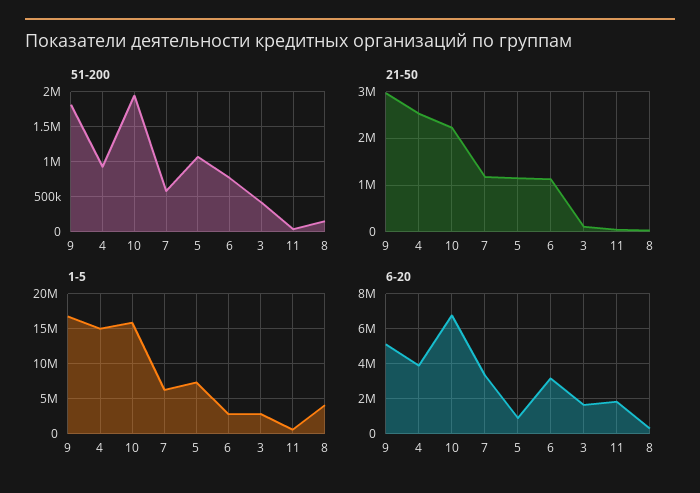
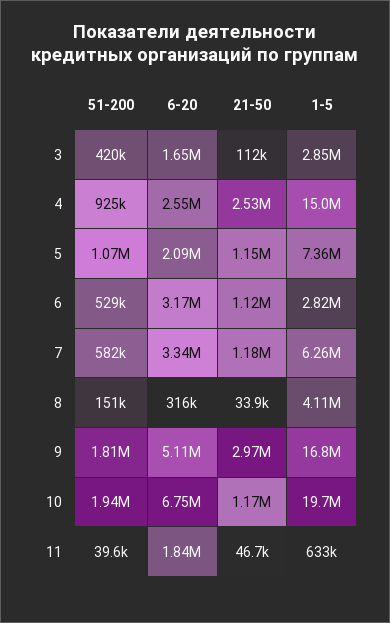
51-200, 6: 800000 -> 529000
21-50, 10: 2200000 -> 1170000
1-5, 10: 16000000 -> 19700000
6-20, 4: 4000000 -> 2550000
6-20, 5: 1000000 -> 2090000

